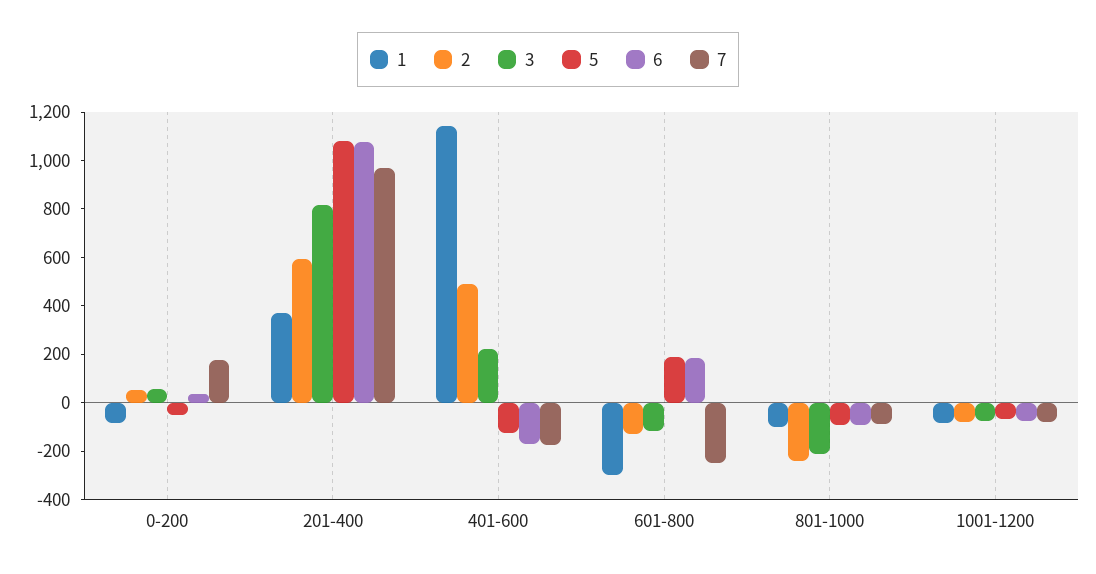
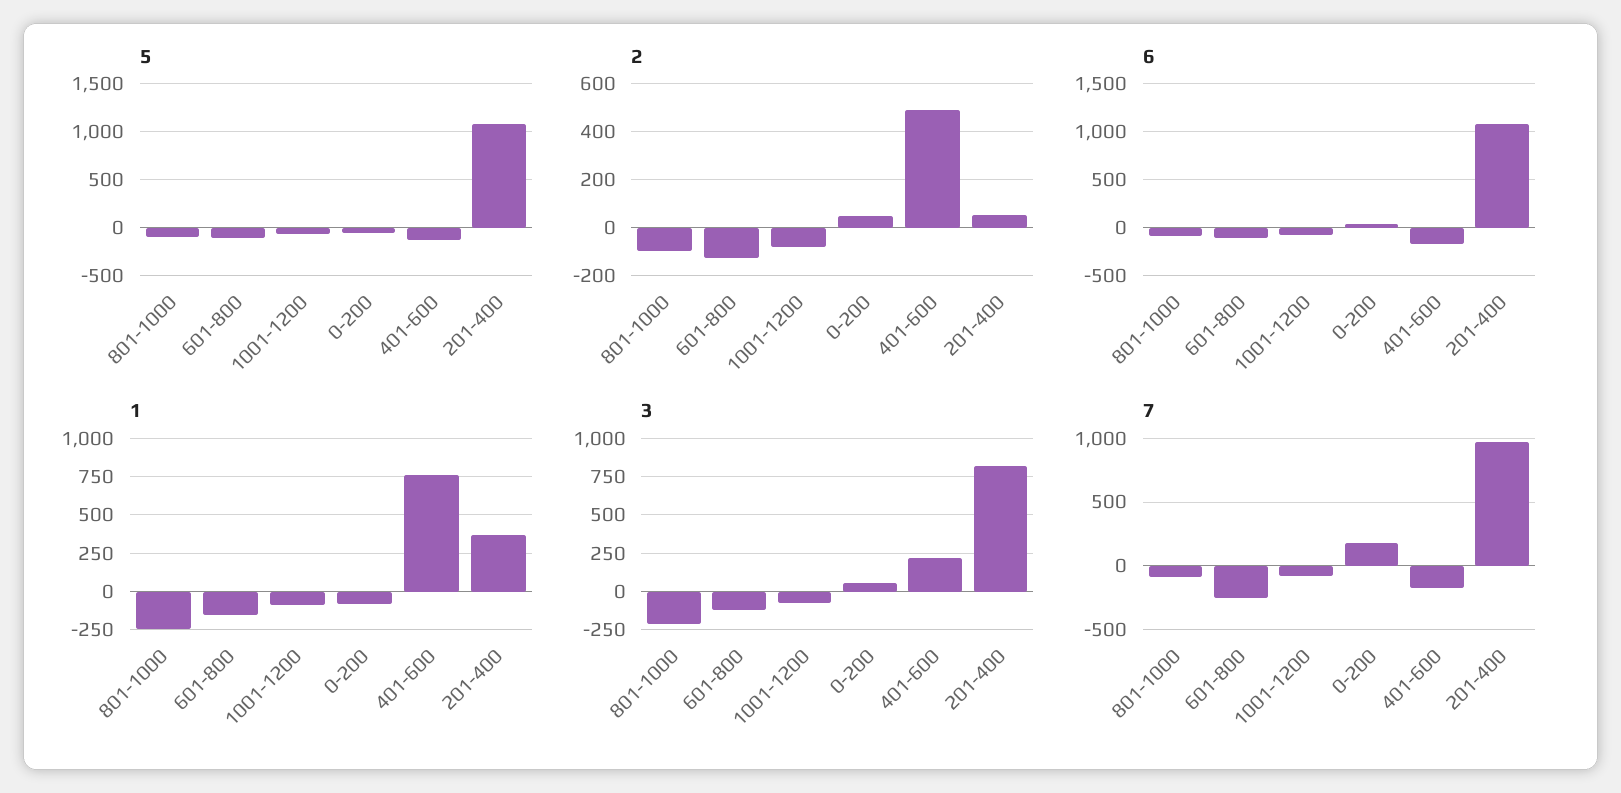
2, 201-400: 600 -> 50
1, 401-600: 1150 -> 750
1, 601-800: -300 -> -150
5, 601-800: 200 -> -100
6, 601-800: 200 -> -100
1, 801-1000: -100 -> -250
2, 801-1000: -250 -> -100

